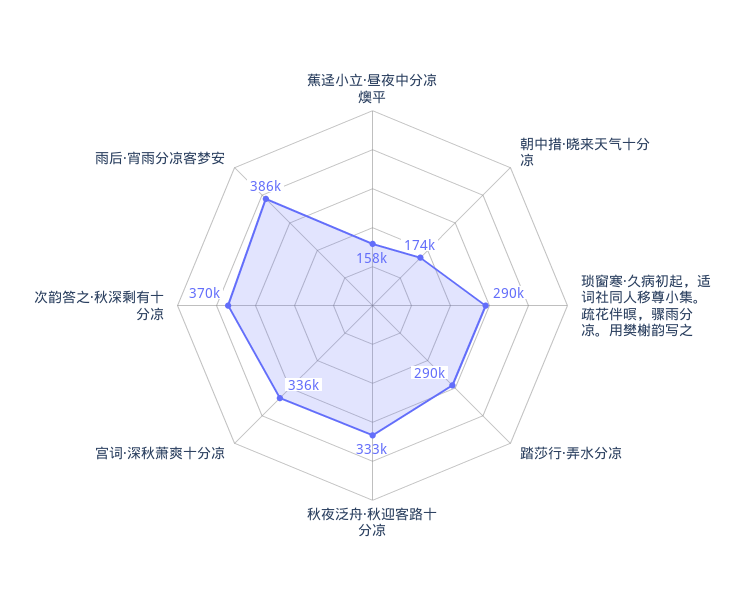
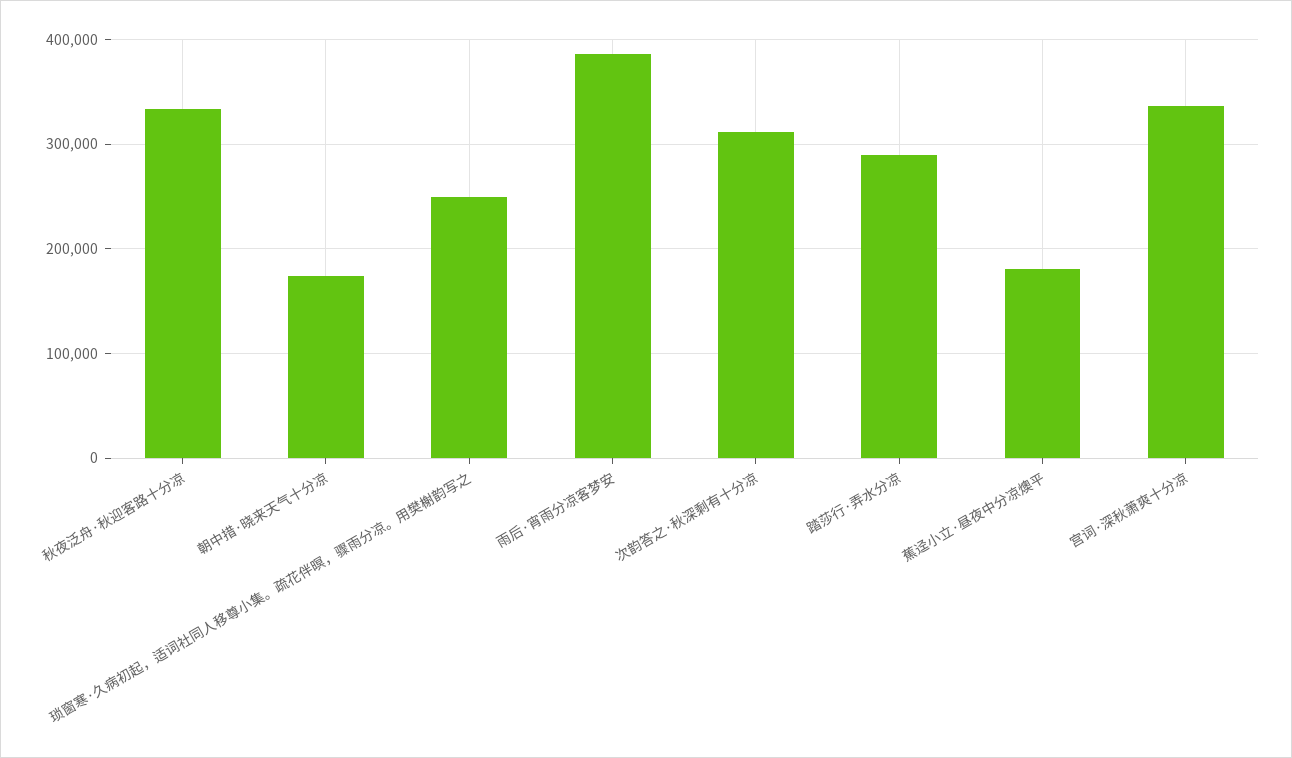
蕉迳小立·昼夜中分凉燠平: 158000 -> 180000
琐窗寒·久病初起，适词社同人移尊小集。疏花伴暝，骤雨分凉。用樊榭韵写之: 290000 -> 250000
次韵答之·秋深剩有十分凉: 370000 -> 310000

